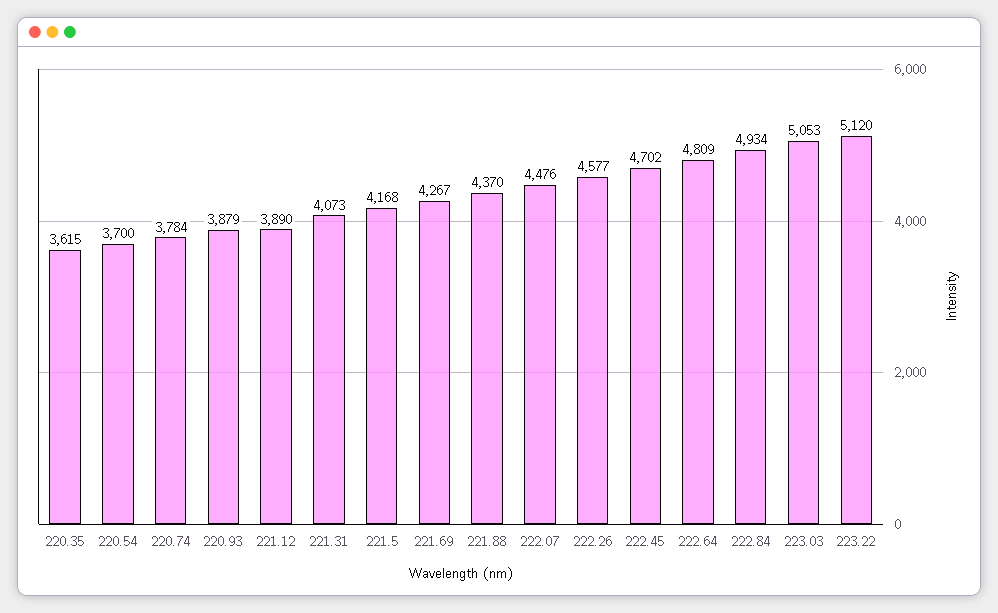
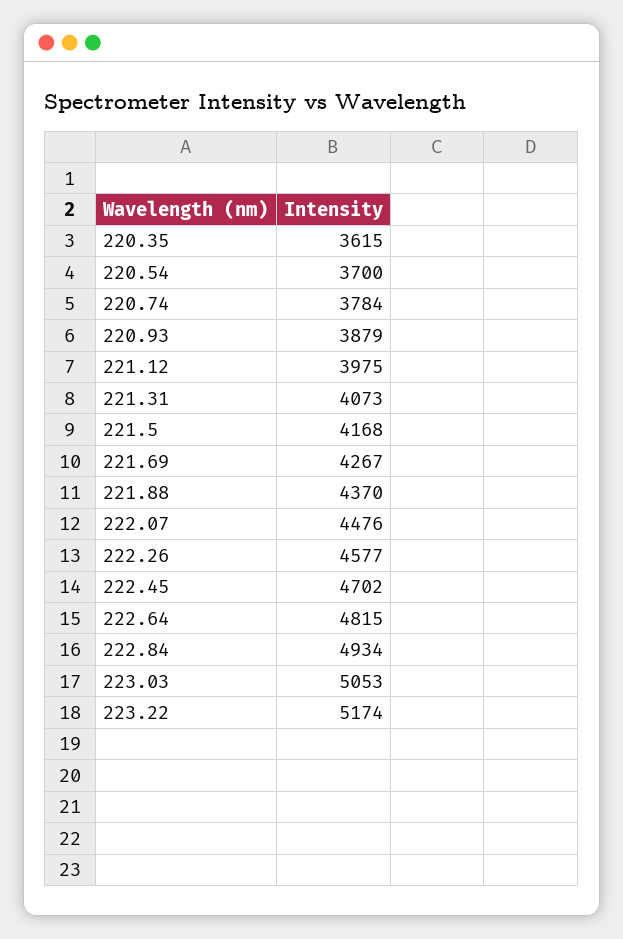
221.12: 3890 -> 3975
222.64: 4809 -> 4815
223.22: 5120 -> 5174

